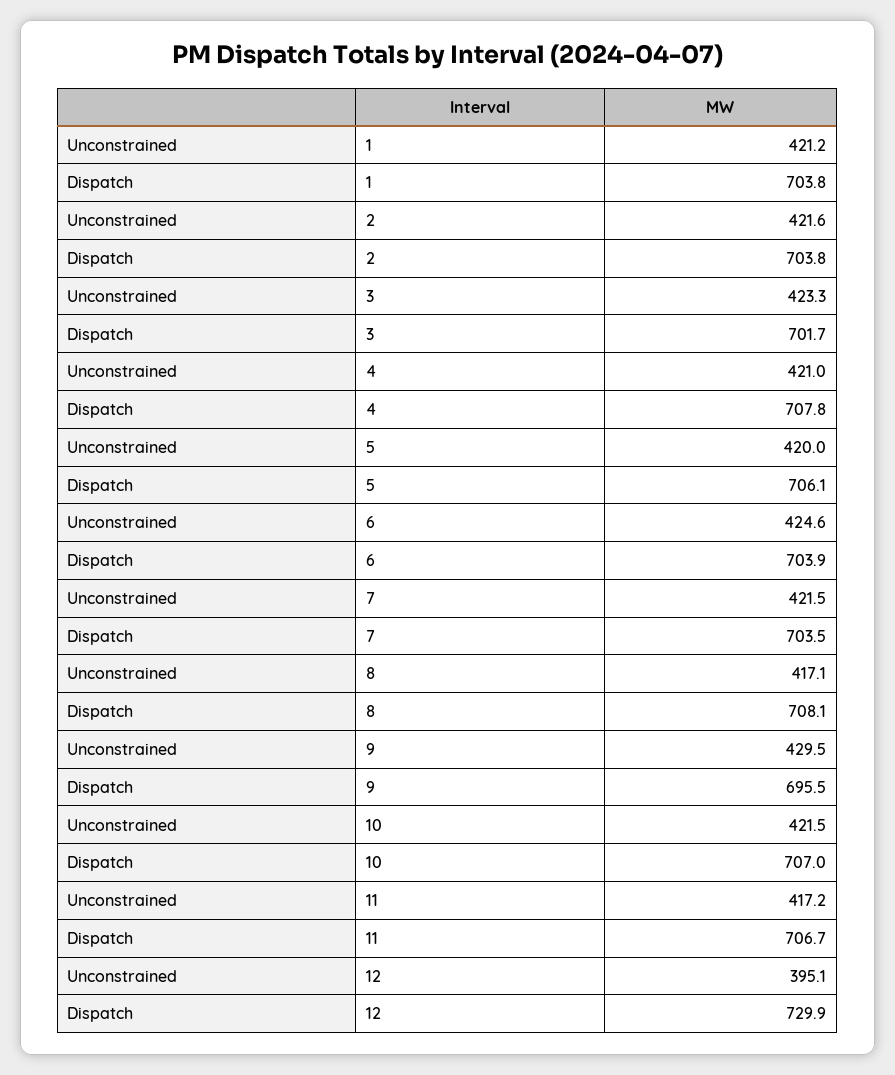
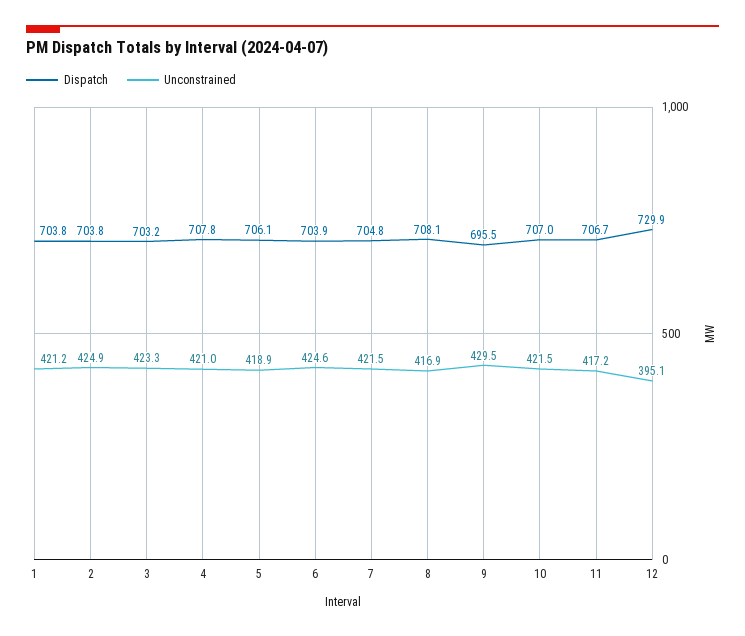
Unconstrained, 2: 421.6 -> 424.9
Dispatch, 3: 701.7 -> 703.2
Unconstrained, 5: 420 -> 418.9
Dispatch, 7: 703.5 -> 704.8
Unconstrained, 8: 417.1 -> 416.9

